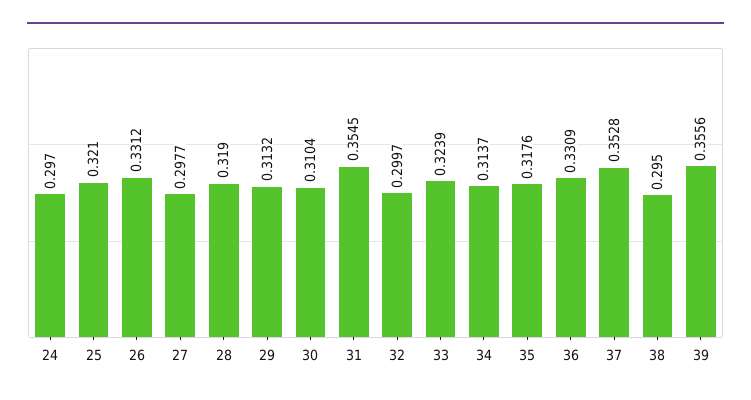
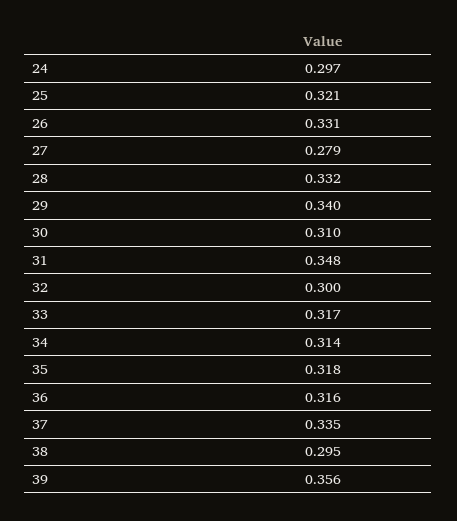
27: 0.2977 -> 0.279
28: 0.319 -> 0.332
29: 0.3132 -> 0.34
31: 0.3545 -> 0.348
33: 0.3239 -> 0.317
36: 0.3309 -> 0.316
37: 0.3528 -> 0.335

